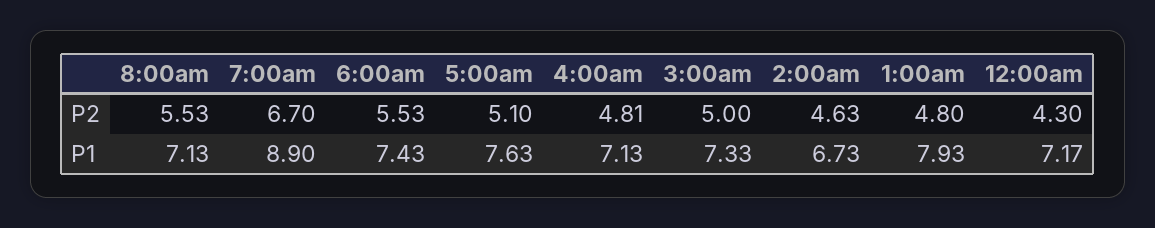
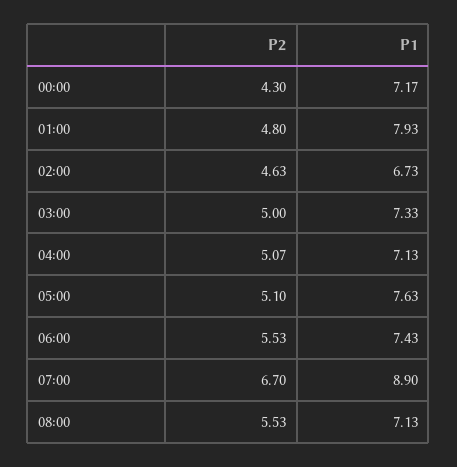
4:00am, P2: 4.81 -> 5.07

